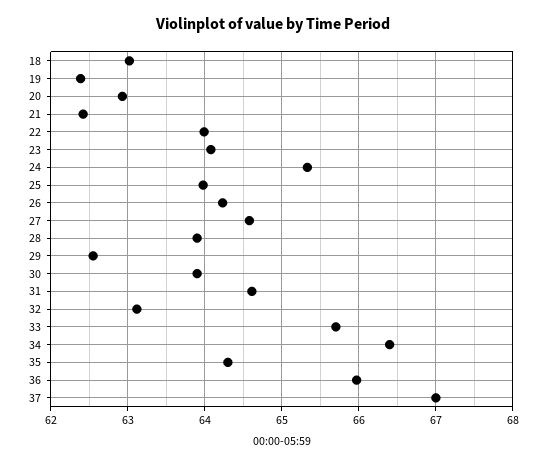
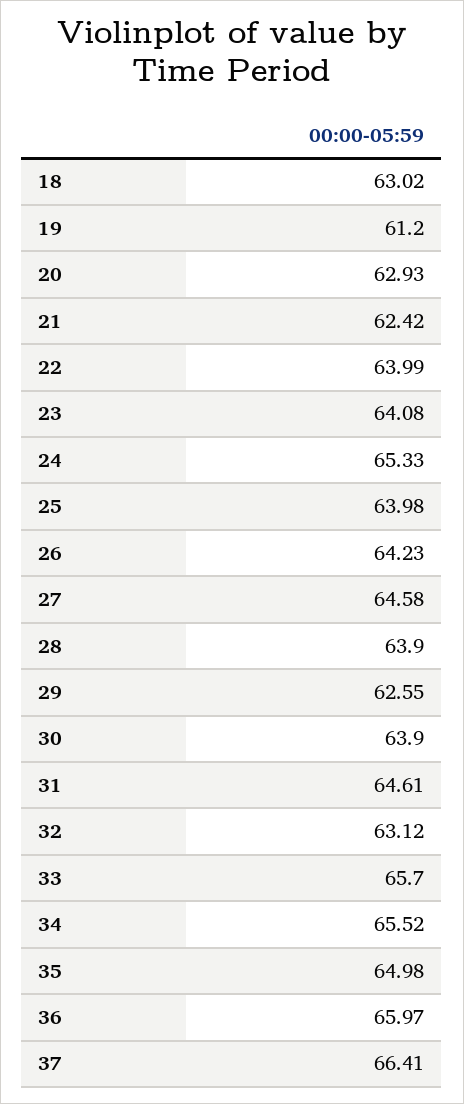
19: 62.4 -> 61.2
34: 66.4 -> 65.52
35: 64.3 -> 64.98
37: 67 -> 66.41

